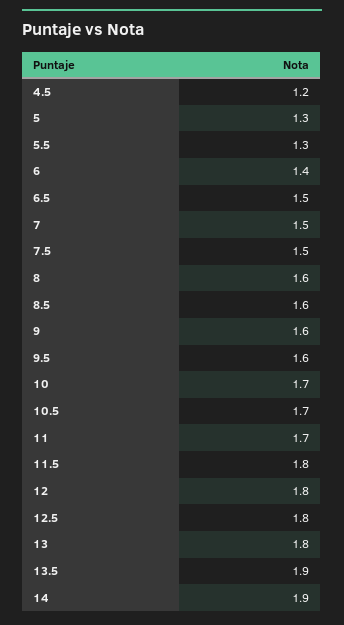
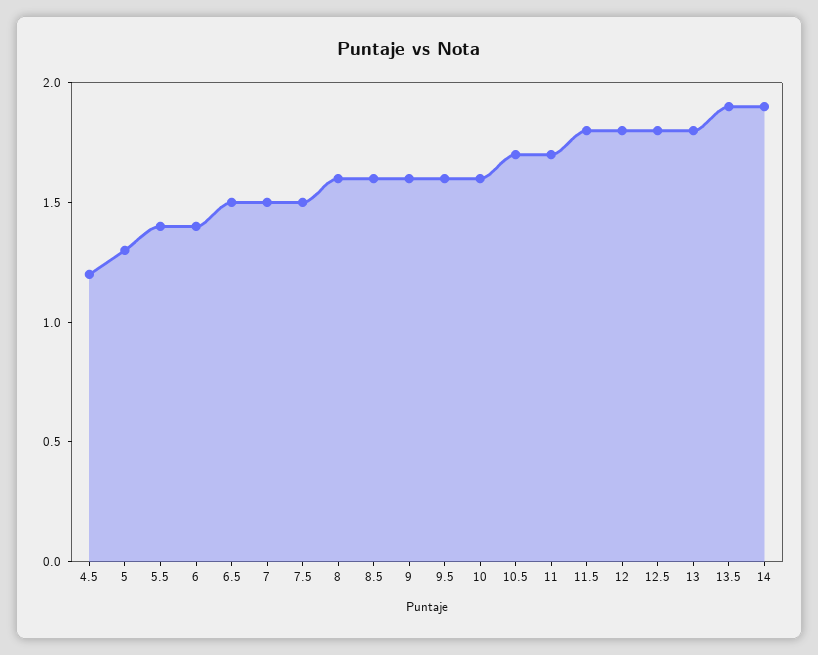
5.5: 1.3 -> 1.4
10: 1.7 -> 1.6

